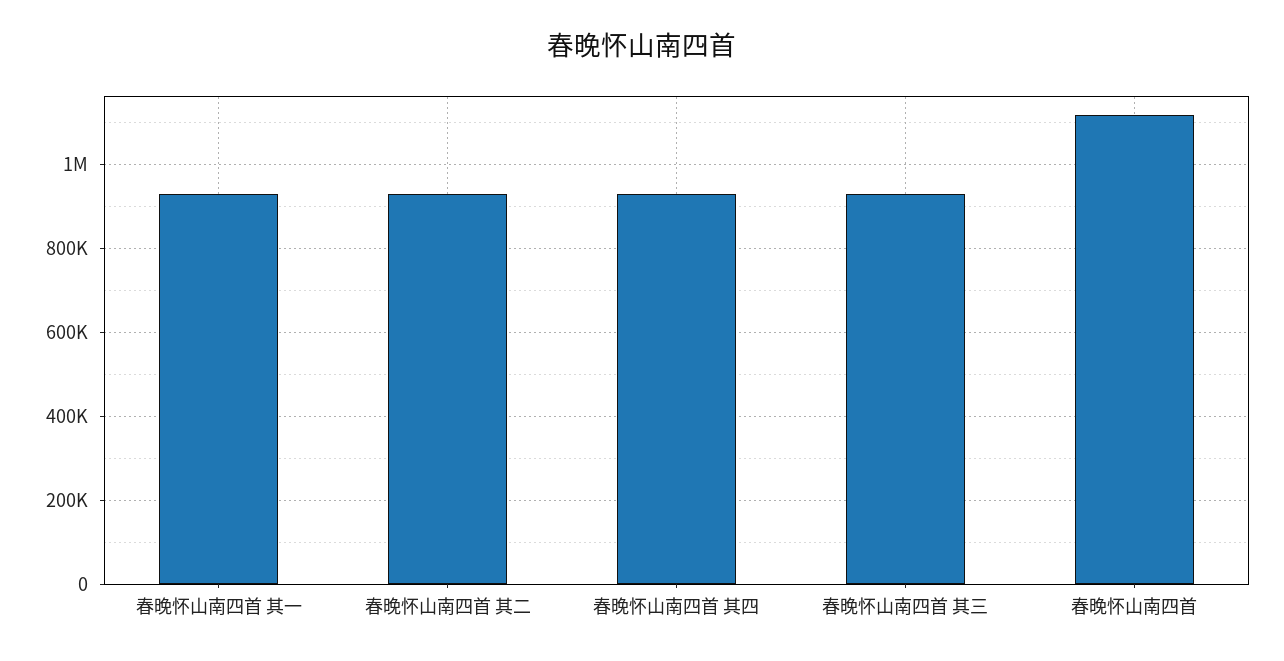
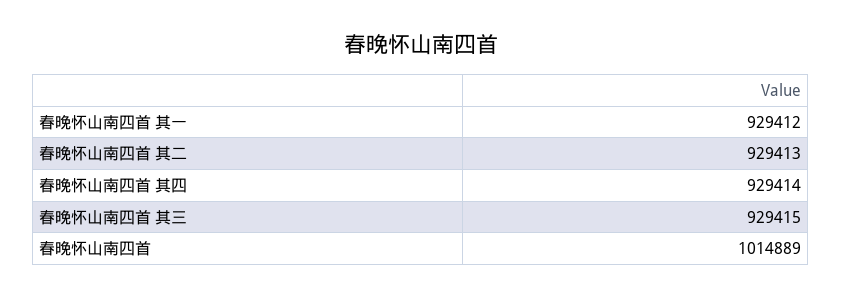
春晚怀山南四首: 1120000 -> 1014889

